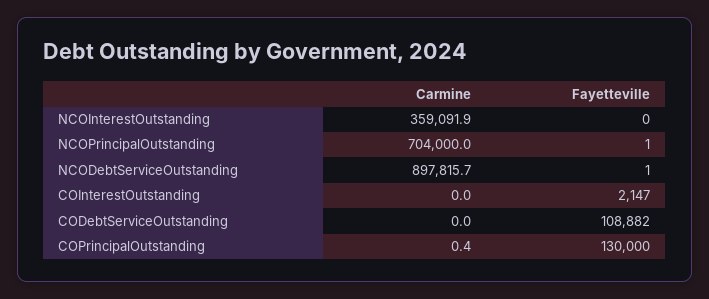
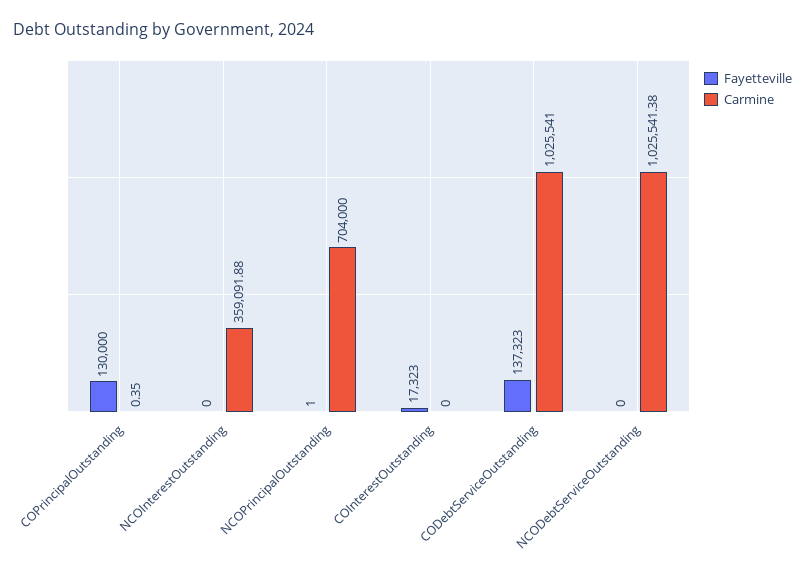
Carmine, NCODebtServiceOutstanding: 897815.7 -> 1025541.38
Fayetteville, NCODebtServiceOutstanding: 1 -> 0
Fayetteville, COInterestOutstanding: 2147 -> 17323
Carmine, CODebtServiceOutstanding: 0 -> 1025541
Fayetteville, CODebtServiceOutstanding: 108882 -> 137323

